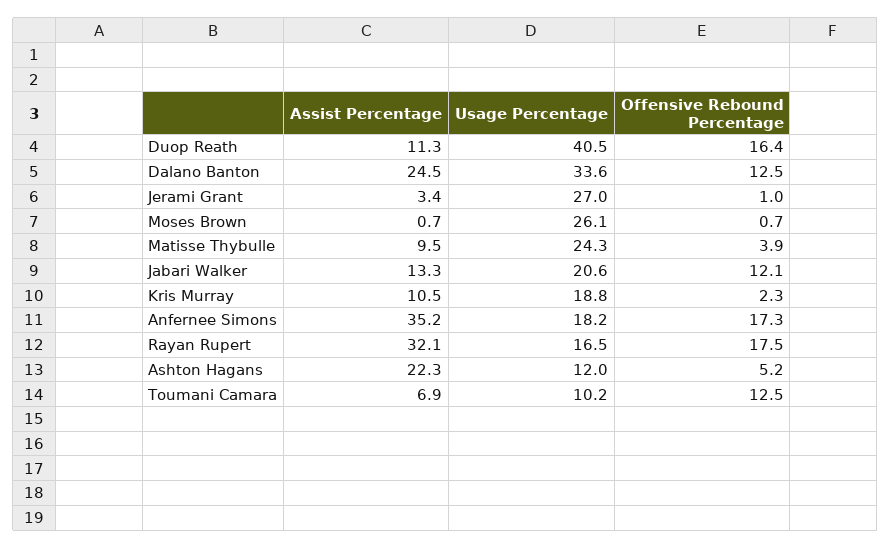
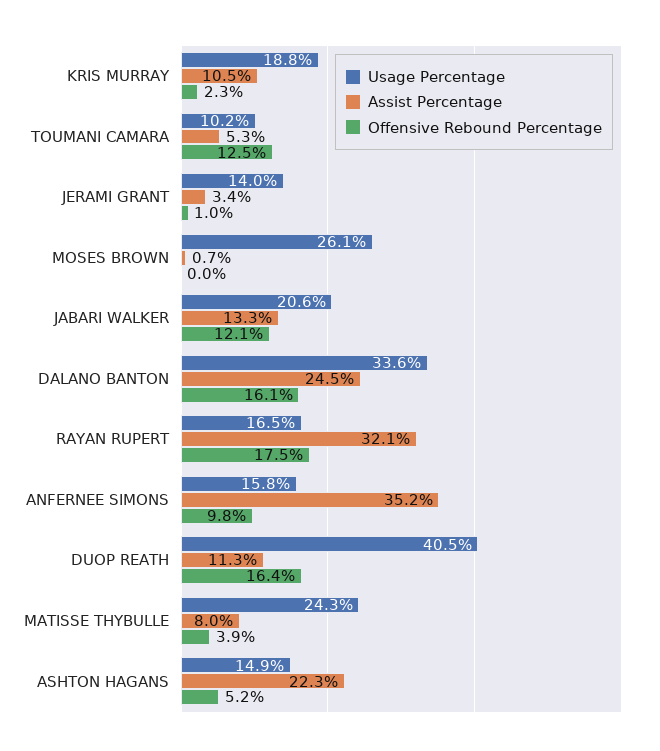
Offensive Rebound Percentage, Dalano Banton: 12.5 -> 16.1
Usage Percentage, Jerami Grant: 27 -> 14
Offensive Rebound Percentage, Moses Brown: 0.7 -> 0
Assist Percentage, Matisse Thybulle: 9.5 -> 8
Usage Percentage, Anfernee Simons: 18.2 -> 15.8
Offensive Rebound Percentage, Anfernee Simons: 17.3 -> 9.8
Usage Percentage, Ashton Hagans: 12 -> 14.9
Assist Percentage, Toumani Camara: 6.9 -> 5.3

